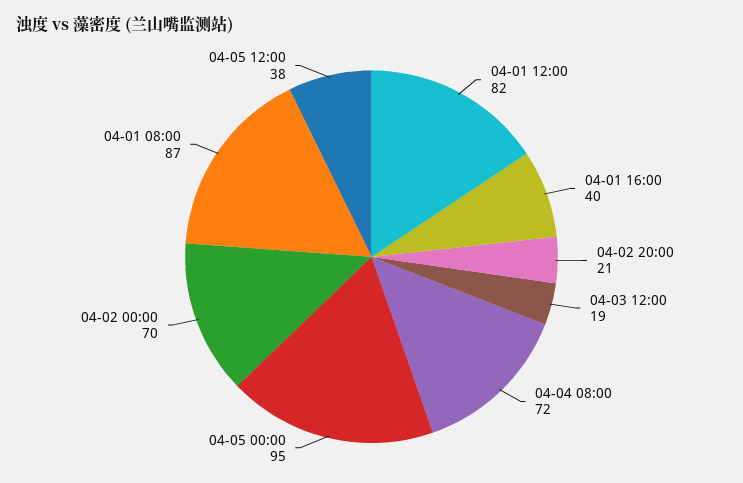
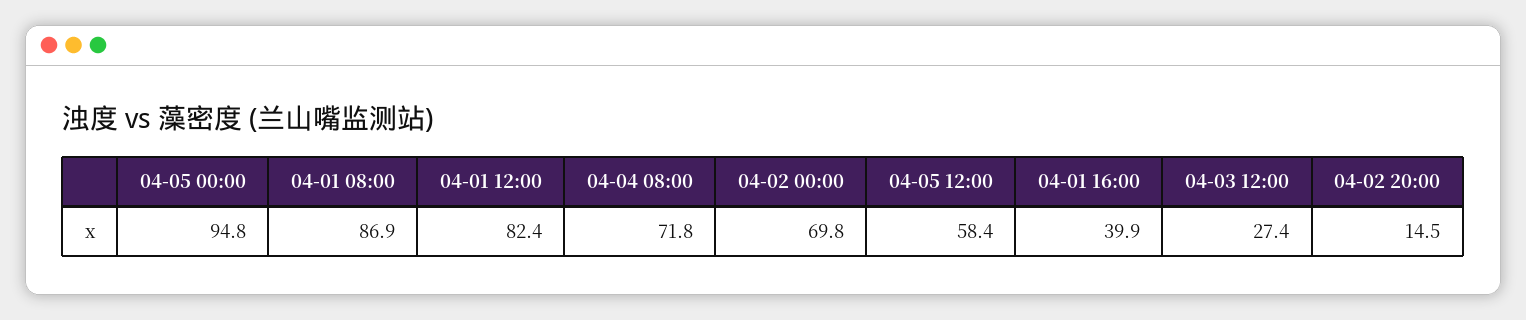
04-02 20:00: 21 -> 14.5
04-03 12:00: 19 -> 27.4
04-05 12:00: 38 -> 58.4

